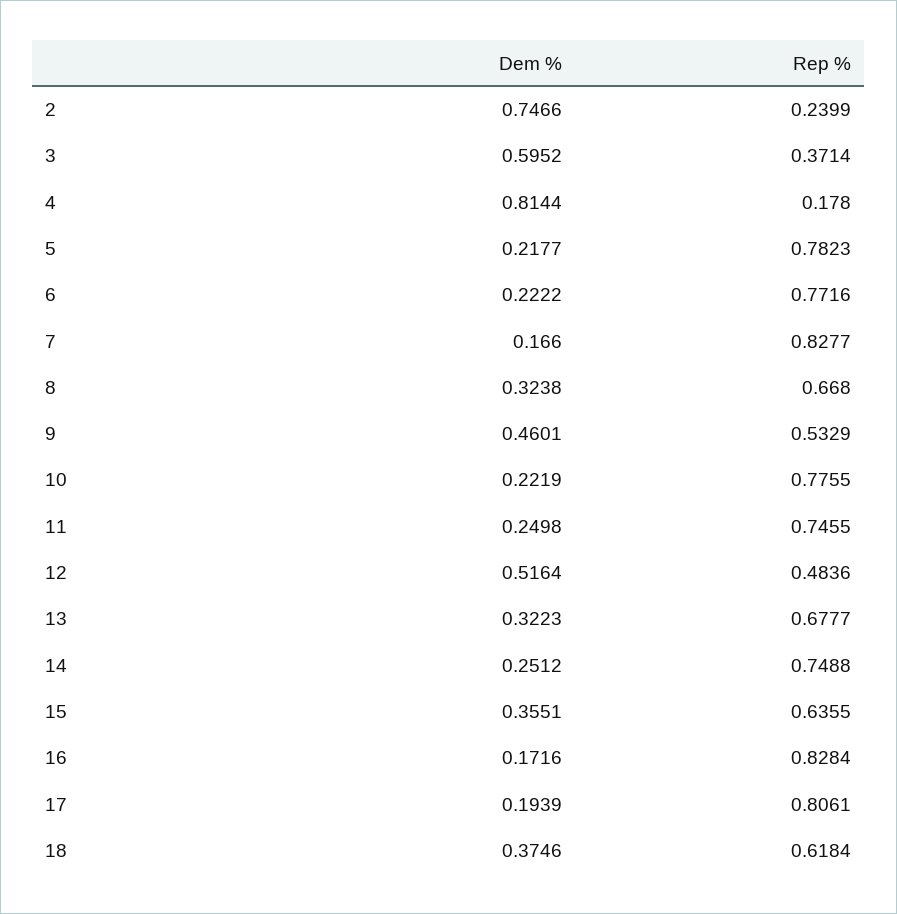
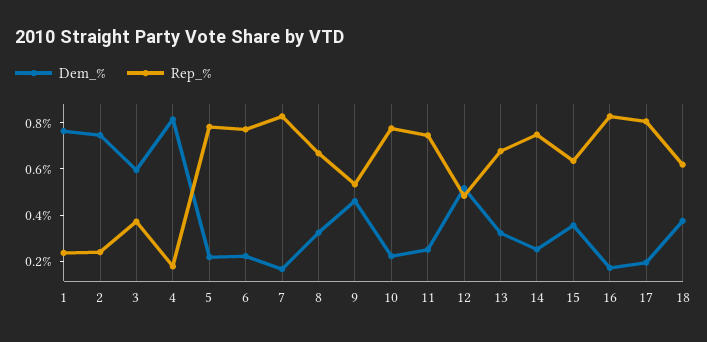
Dem %, 1: none -> 0.75
Rep %, 1: none -> 0.25

